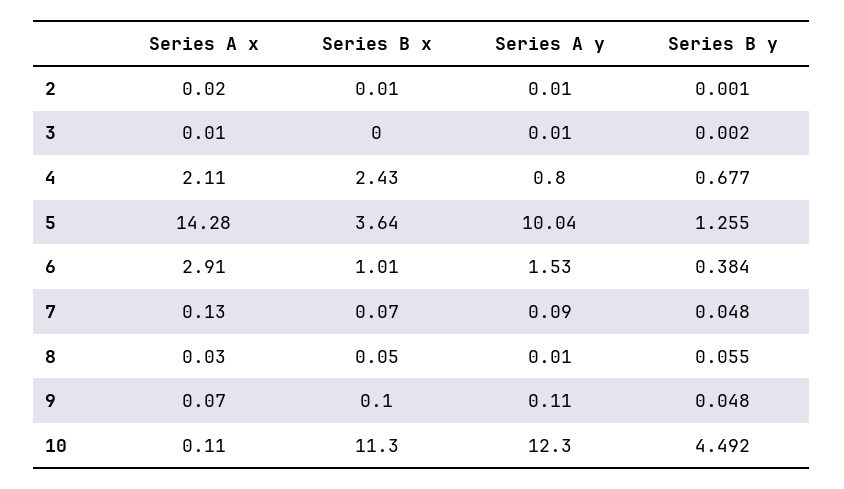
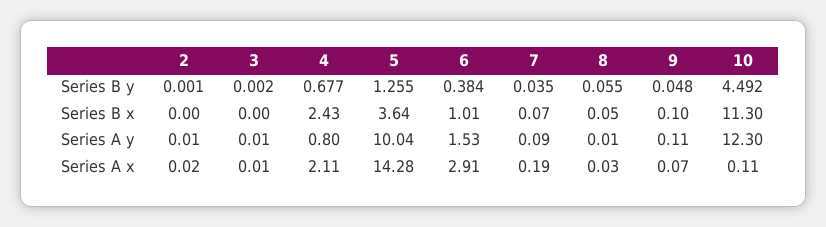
Series B x, 2: 0.01 -> 0
Series A x, 7: 0.13 -> 0.19
Series B y, 7: 0.048 -> 0.035

